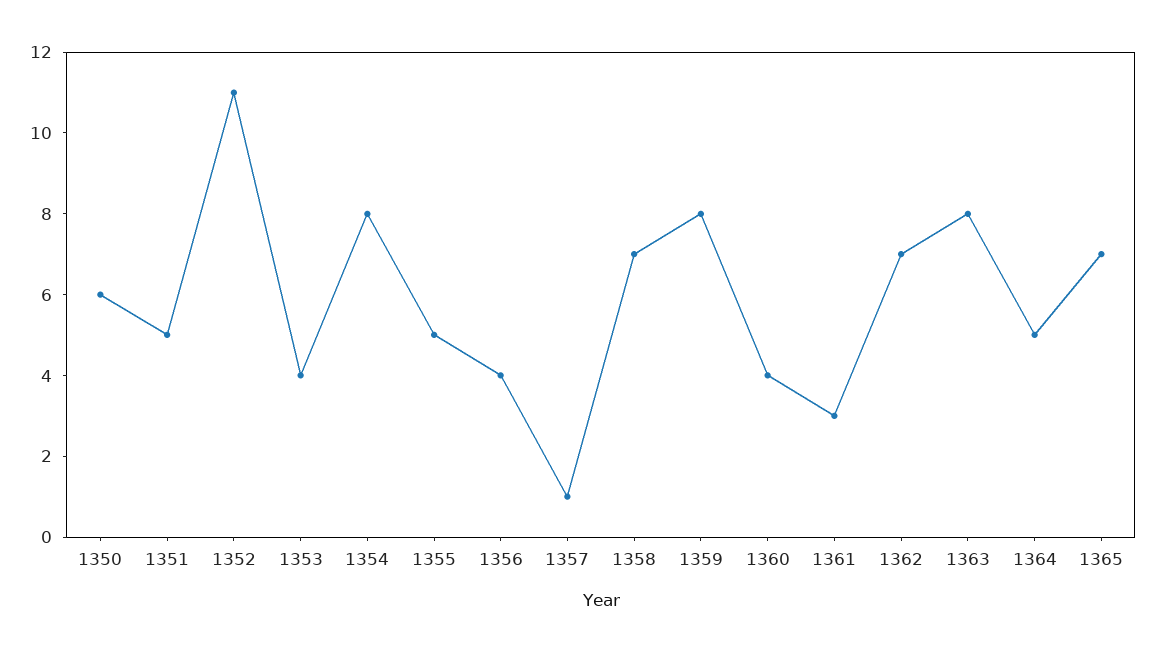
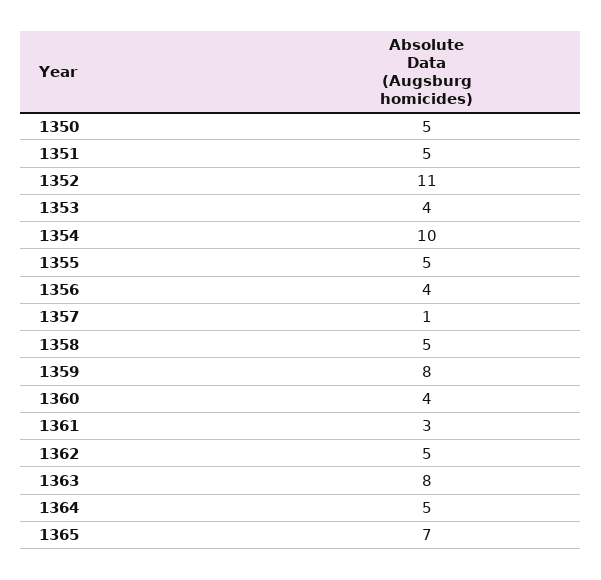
1350: 6 -> 5
1354: 8 -> 10
1358: 7 -> 5
1362: 7 -> 5

